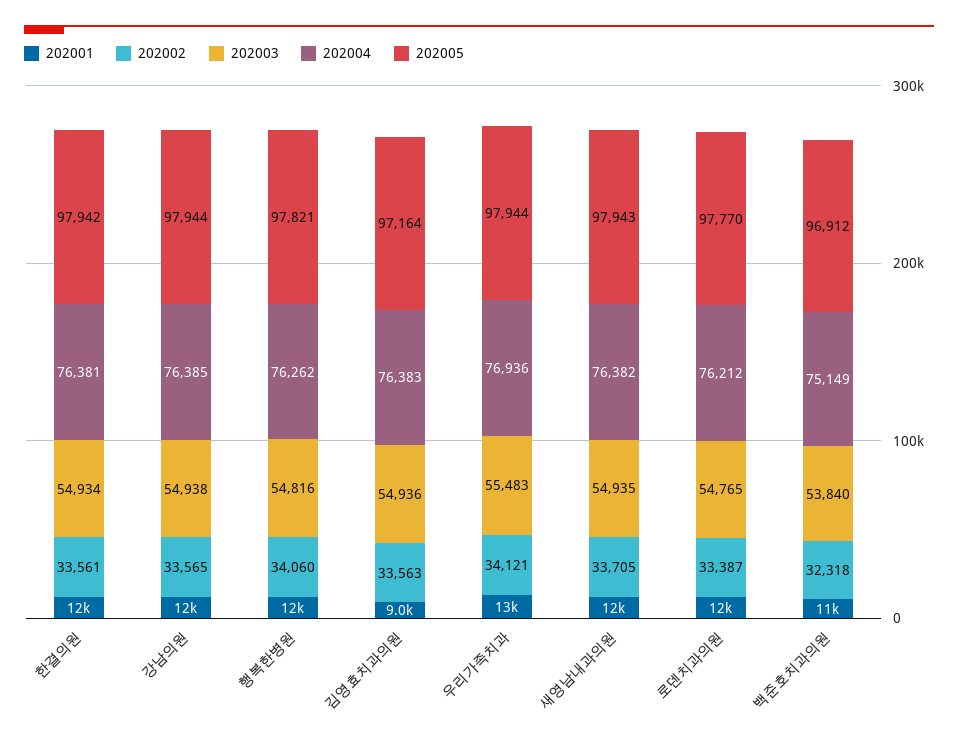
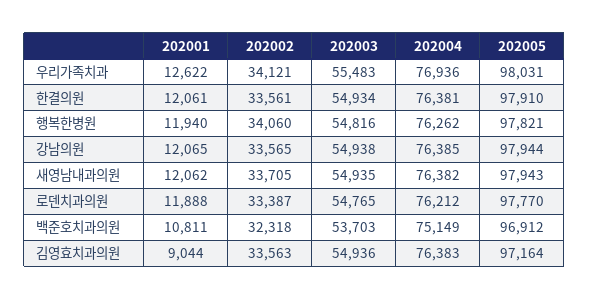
202005, 한결의원: 97942 -> 97910
202005, 우리가족치과: 97944 -> 98031
202003, 백준호치과의원: 53840 -> 53703

